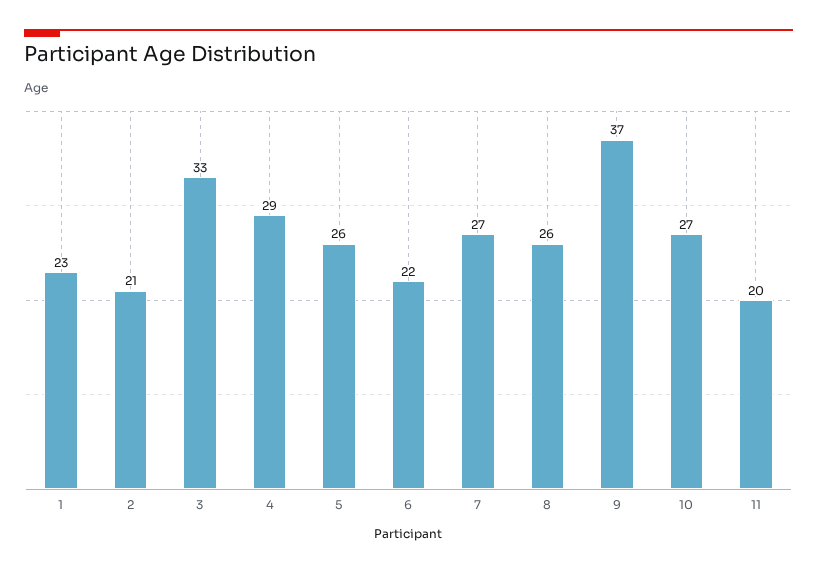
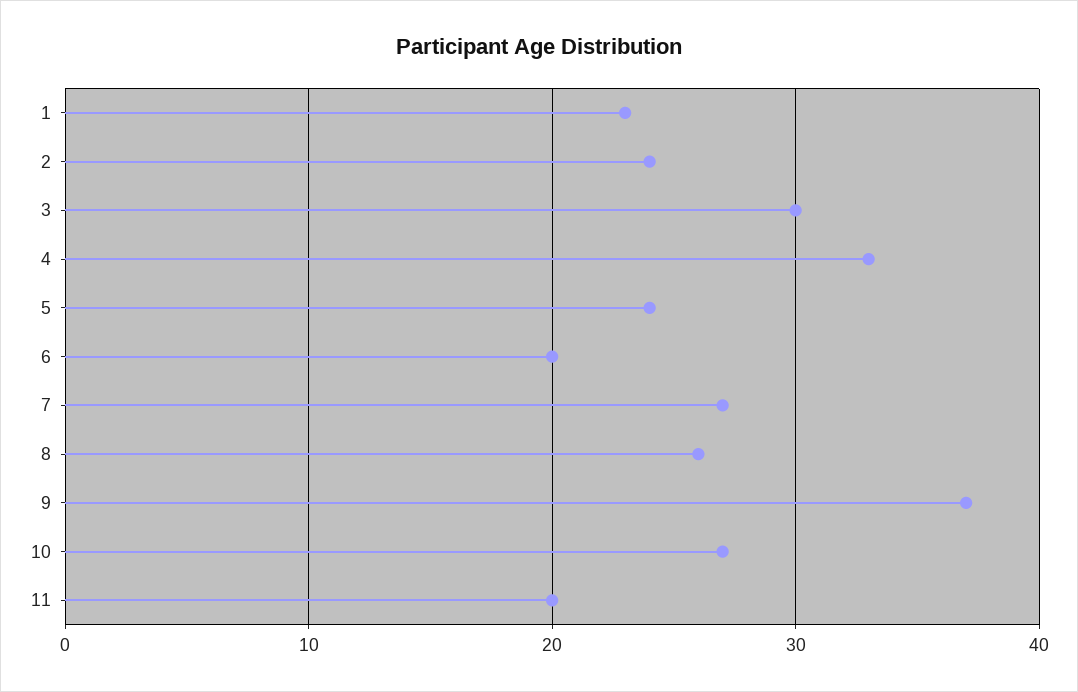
2: 21 -> 24
3: 33 -> 30
4: 29 -> 33
5: 26 -> 24
6: 22 -> 20

